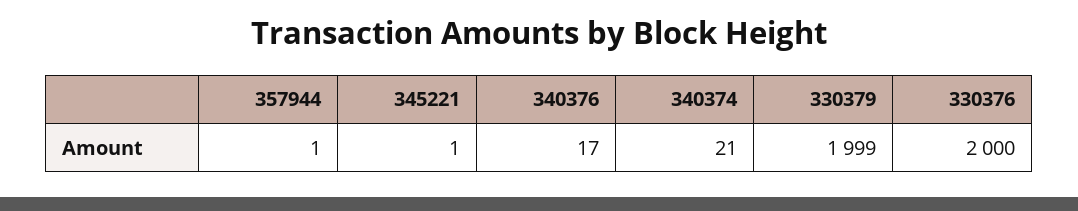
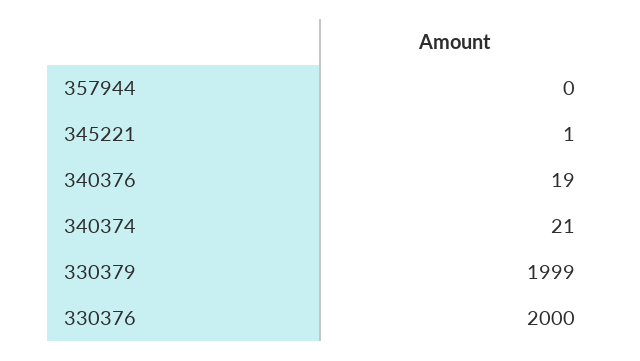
357944: 1 -> 0
340376: 17 -> 19

